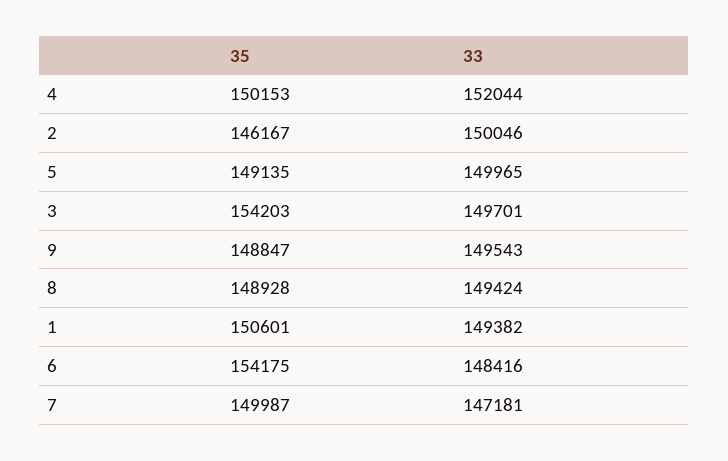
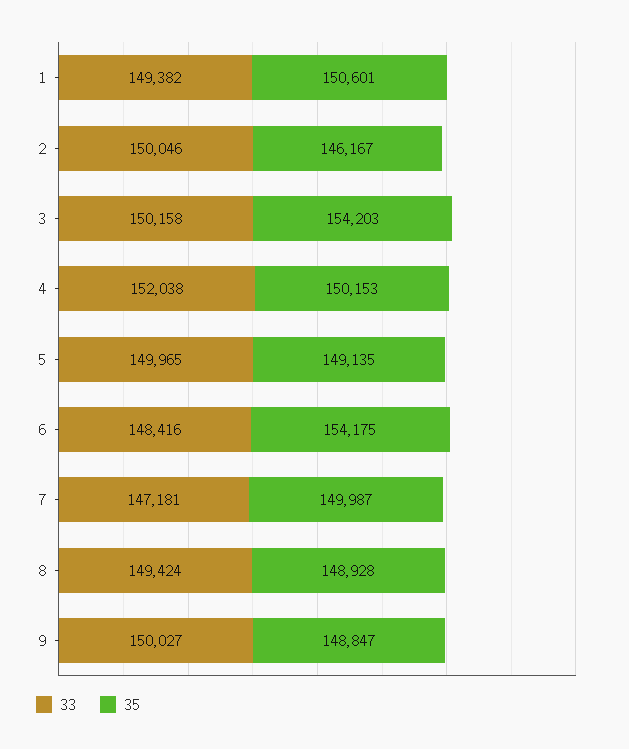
33, 4: 152044 -> 152038
33, 3: 149701 -> 150158
33, 9: 149543 -> 150027

